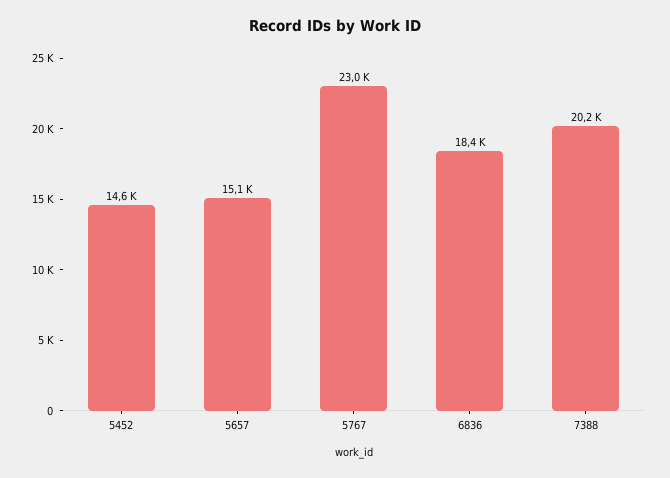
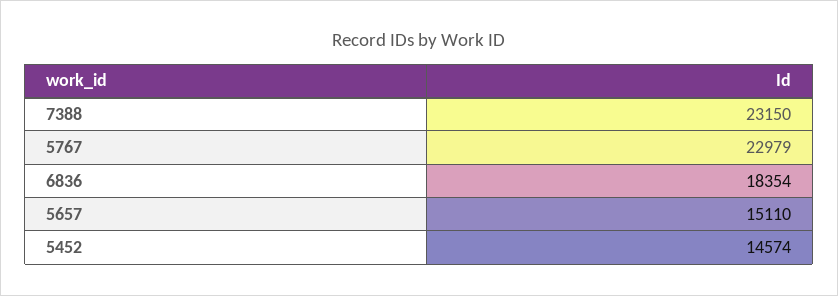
7388: 20200 -> 23150

